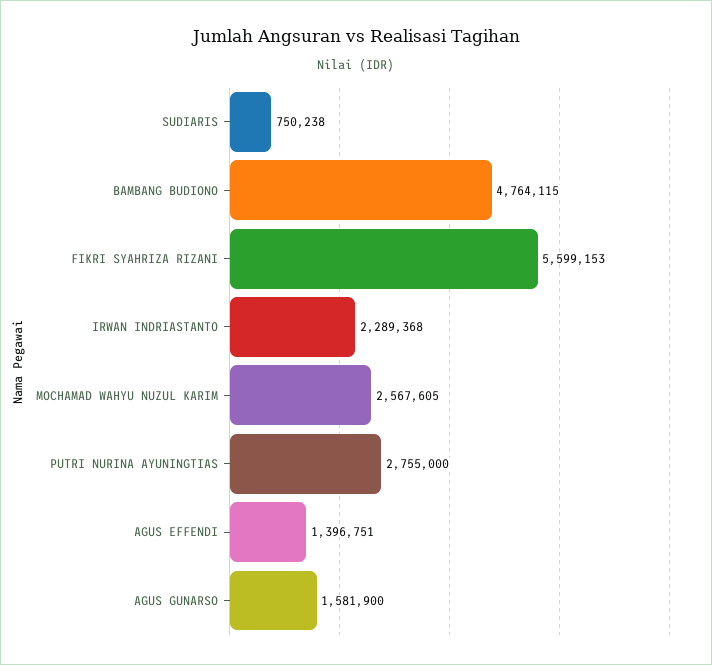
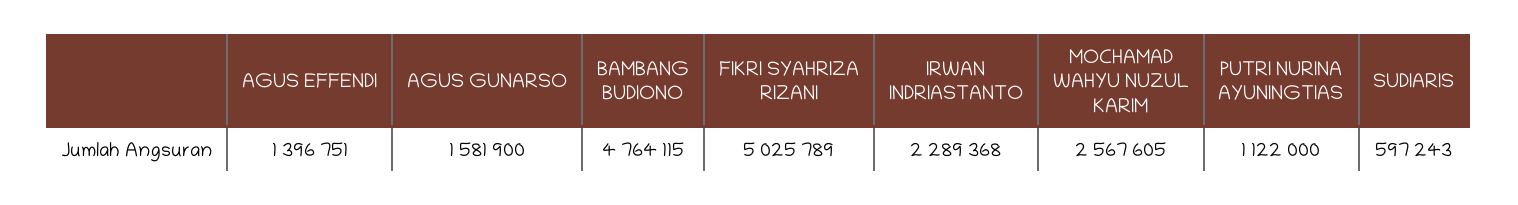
SUDIARIS: 750238 -> 597243
FIKRI SYAHRIZA RIZANI: 5599153 -> 5025789
PUTRI NURINA AYUNINGTIAS: 2755000 -> 1122000

